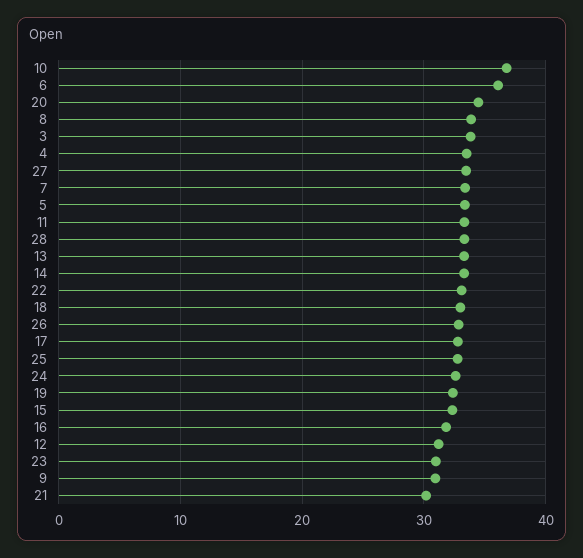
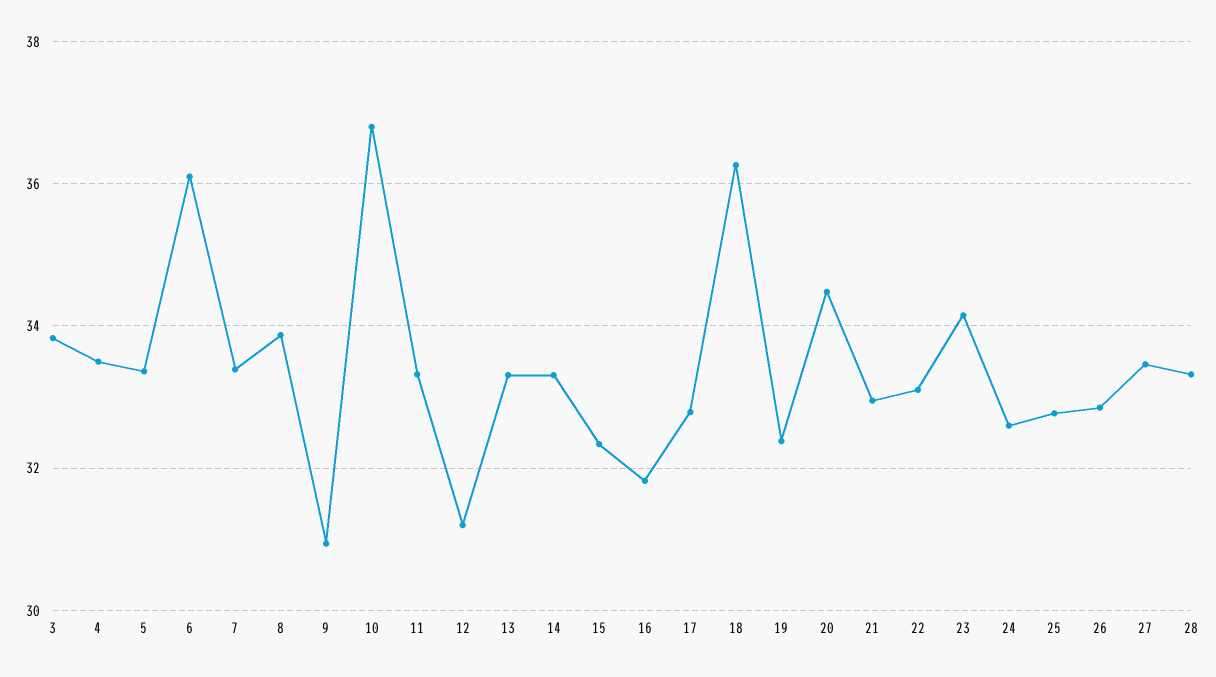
18: 33 -> 36.2
23: 31 -> 34.2
21: 30 -> 33

